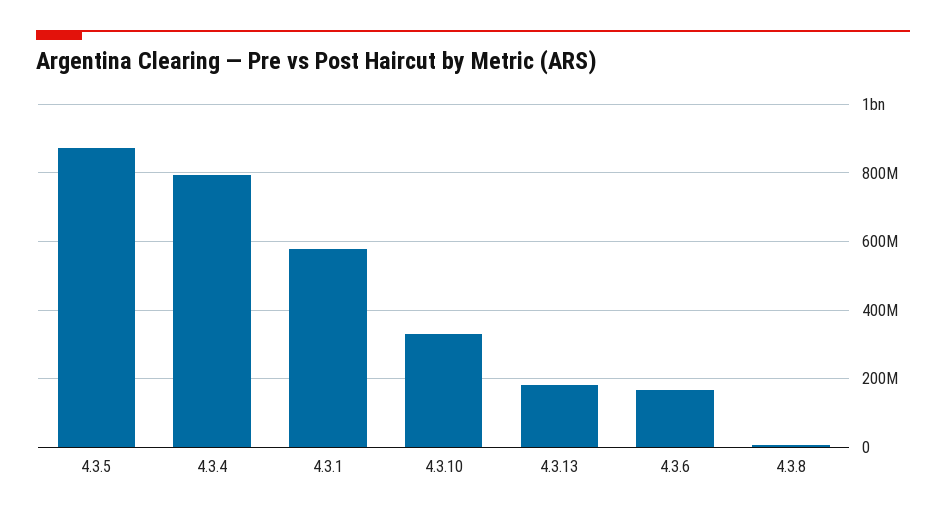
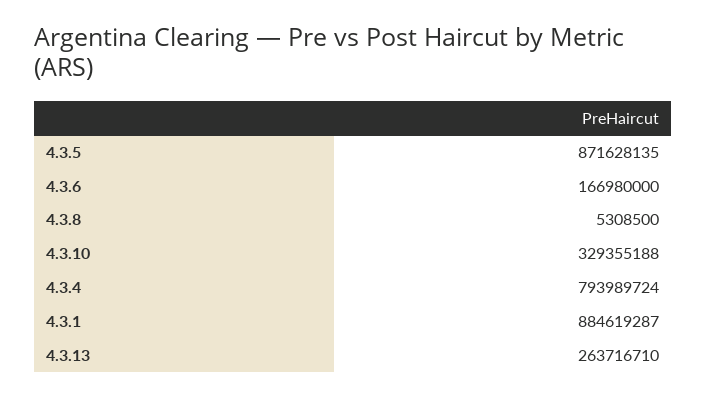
4.3.1: 580000000 -> 884619287
4.3.13: 180000000 -> 263716710

